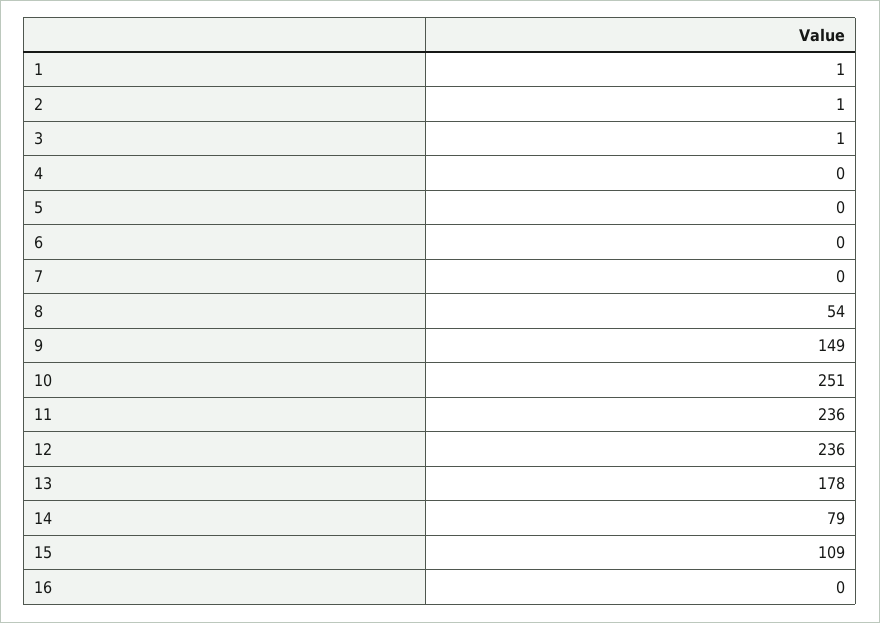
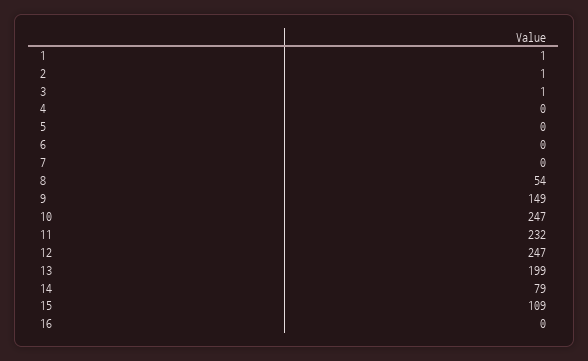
10: 251 -> 247
11: 236 -> 232
12: 236 -> 247
13: 178 -> 199

